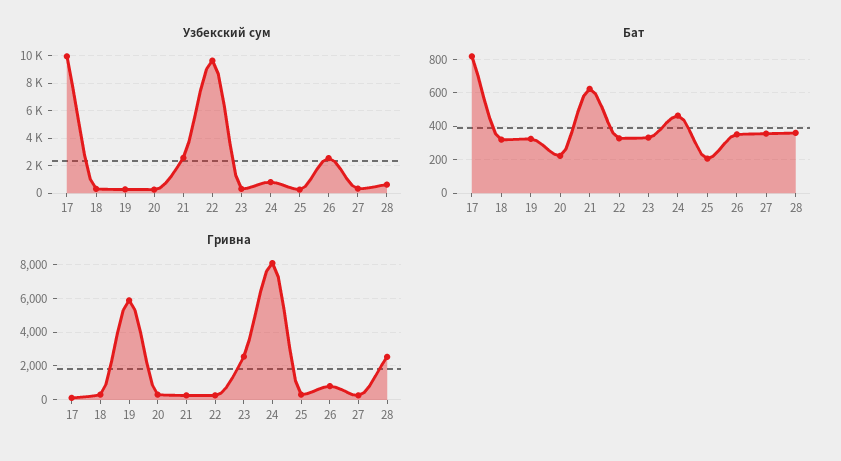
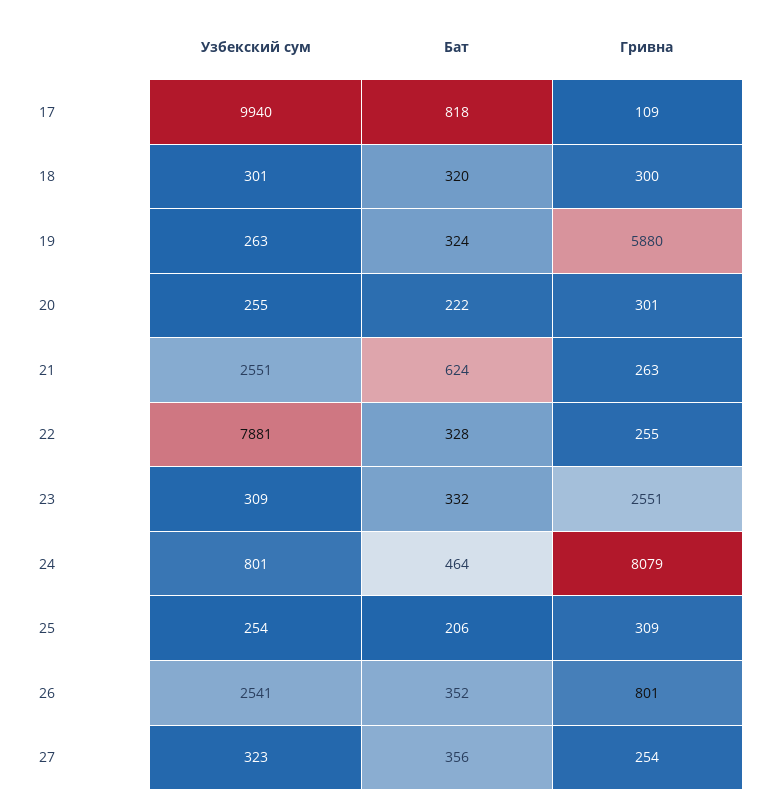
Узбекский сум, 22: 9500 -> 7881
Узбекский сум, 28: 500 -> none
Бат, 28: 350 -> none
Гривна, 28: 2500 -> none

